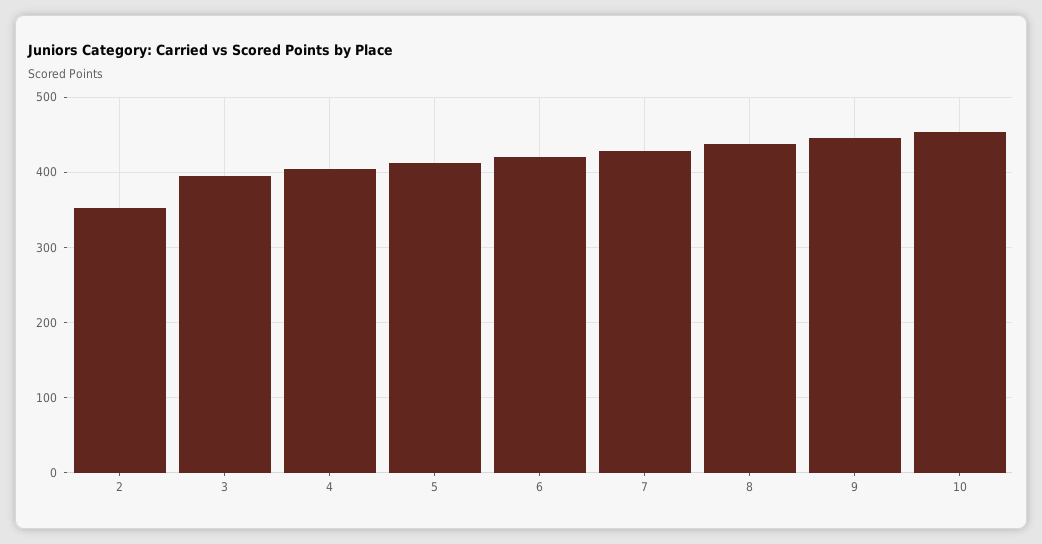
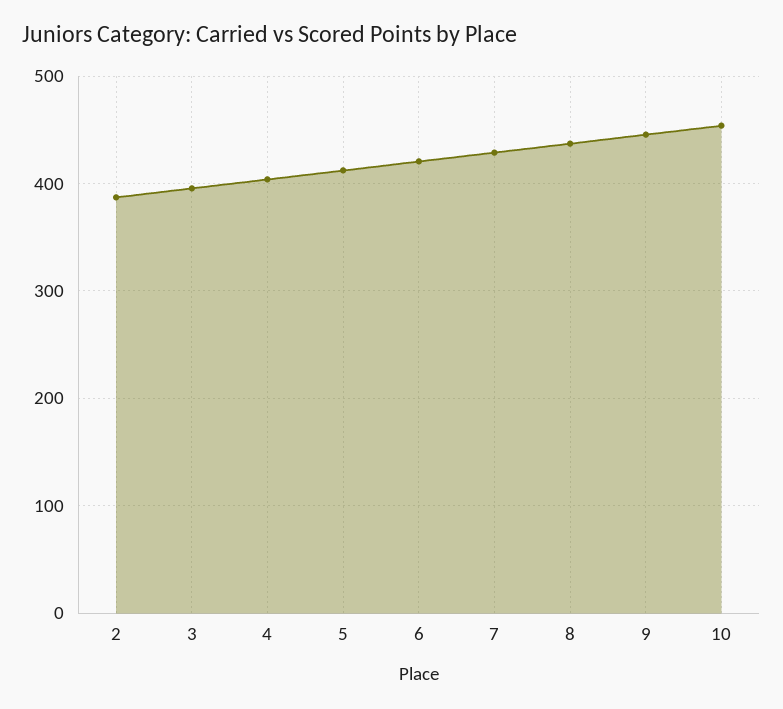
2: 350 -> 390

